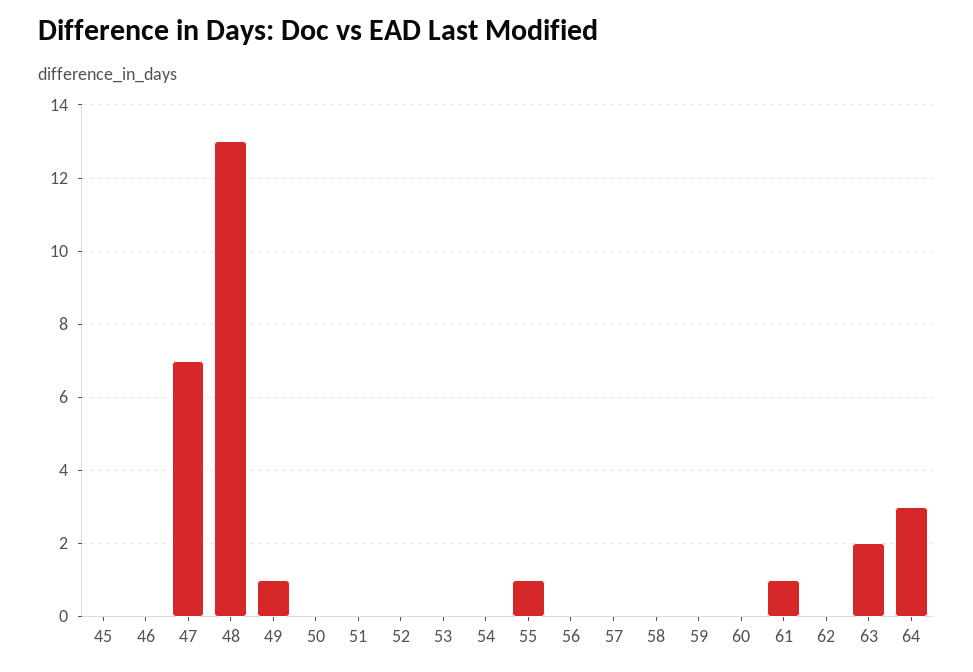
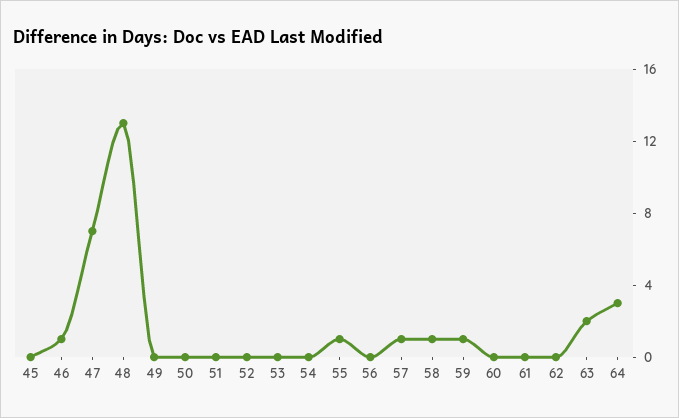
46: 0 -> 1
49: 1 -> 0
57: 0 -> 1
58: 0 -> 1
59: 0 -> 1
61: 1 -> 0

